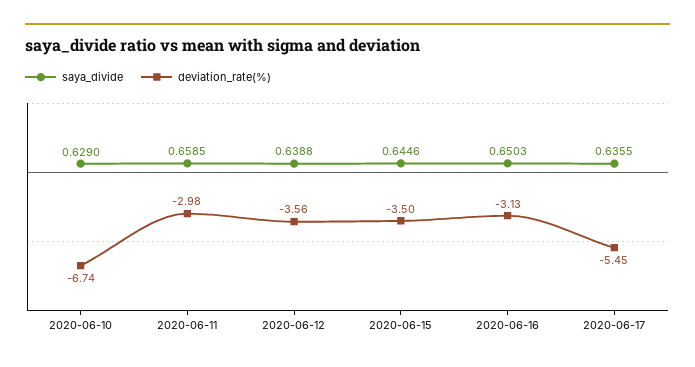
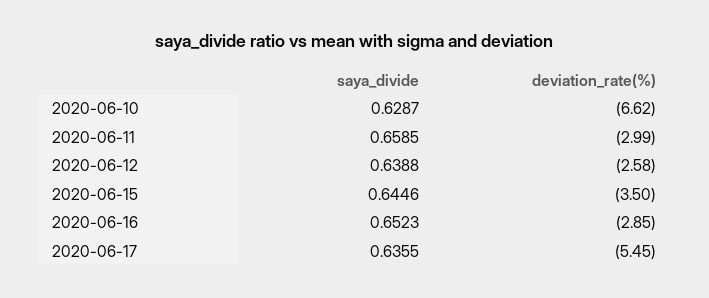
saya_divide, 2020-06-10: 0.629 -> 0.6287
deviation_rate(%), 2020-06-10: -6.74 -> -6.62
deviation_rate(%), 2020-06-11: -2.98 -> -2.99
deviation_rate(%), 2020-06-12: -3.56 -> -2.58
saya_divide, 2020-06-16: 0.6503 -> 0.6523
deviation_rate(%), 2020-06-16: -3.13 -> -2.85

